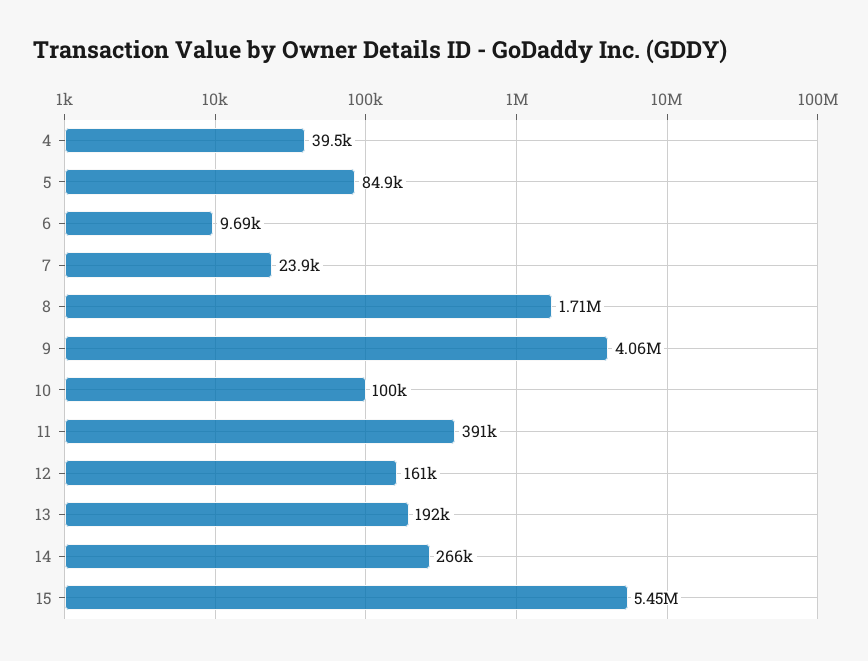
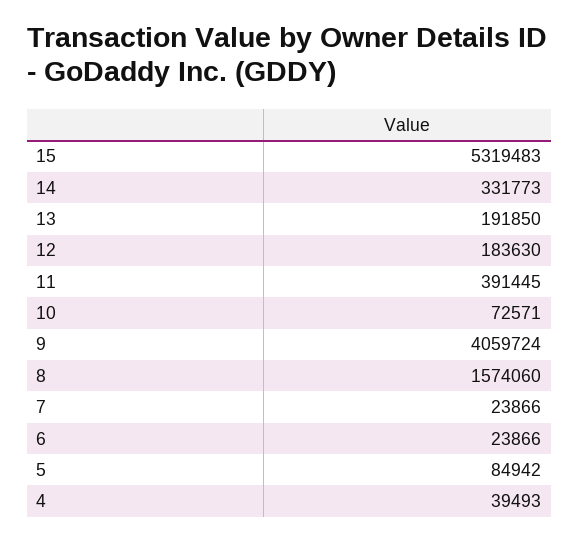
6: 9690 -> 23866
8: 1710000 -> 1574060
10: 100000 -> 72571
12: 161000 -> 183630
14: 266000 -> 331773
15: 5450000 -> 5319483

